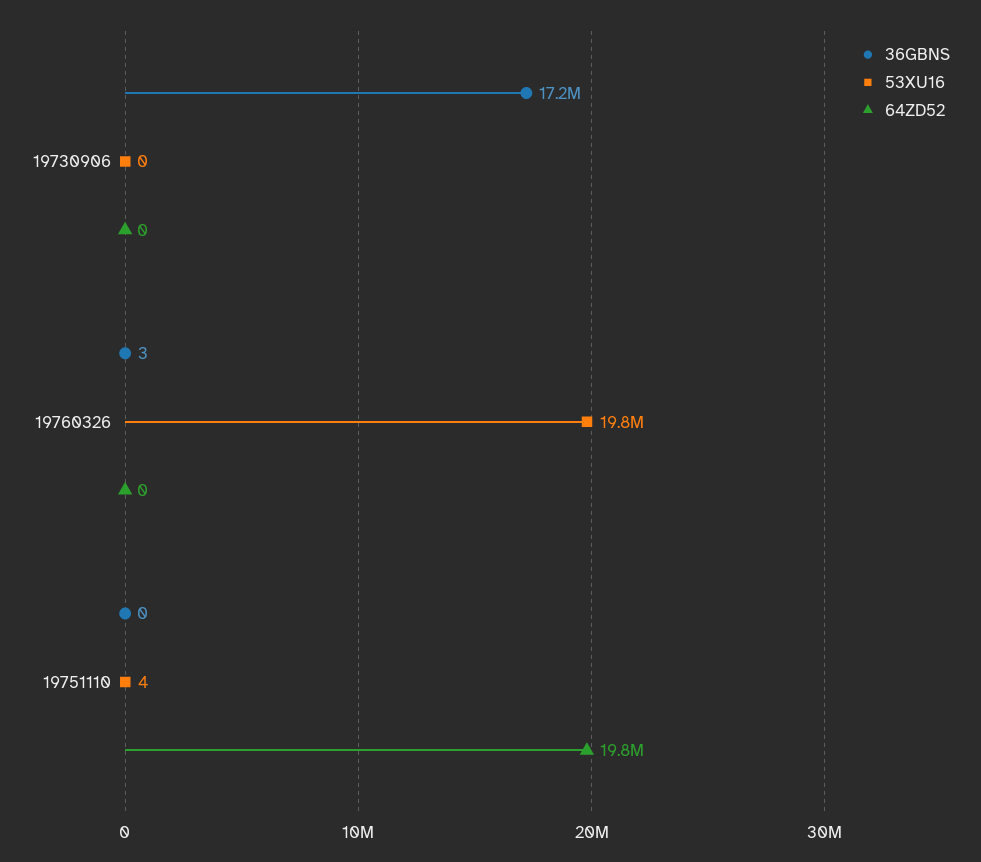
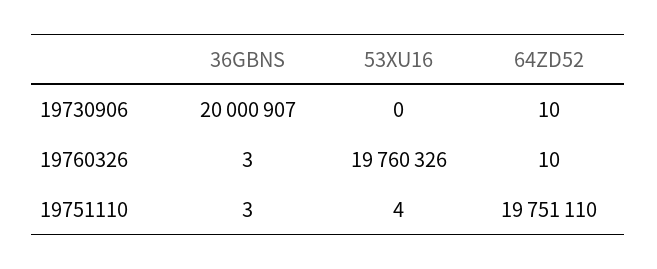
36GBNS, 19730906: 17200000 -> 20000907
64ZD52, 19730906: 0 -> 10
64ZD52, 19760326: 0 -> 10
36GBNS, 19751110: 0 -> 3

